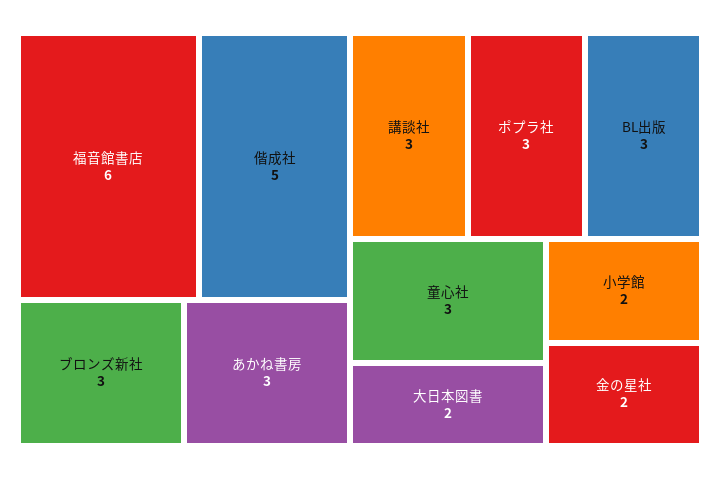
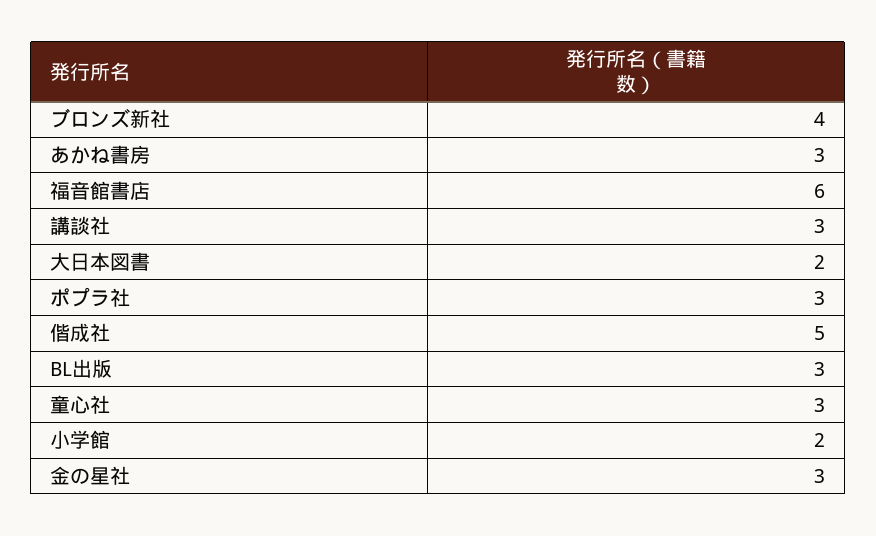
ブロンズ新社: 3 -> 4
金の星社: 2 -> 3

